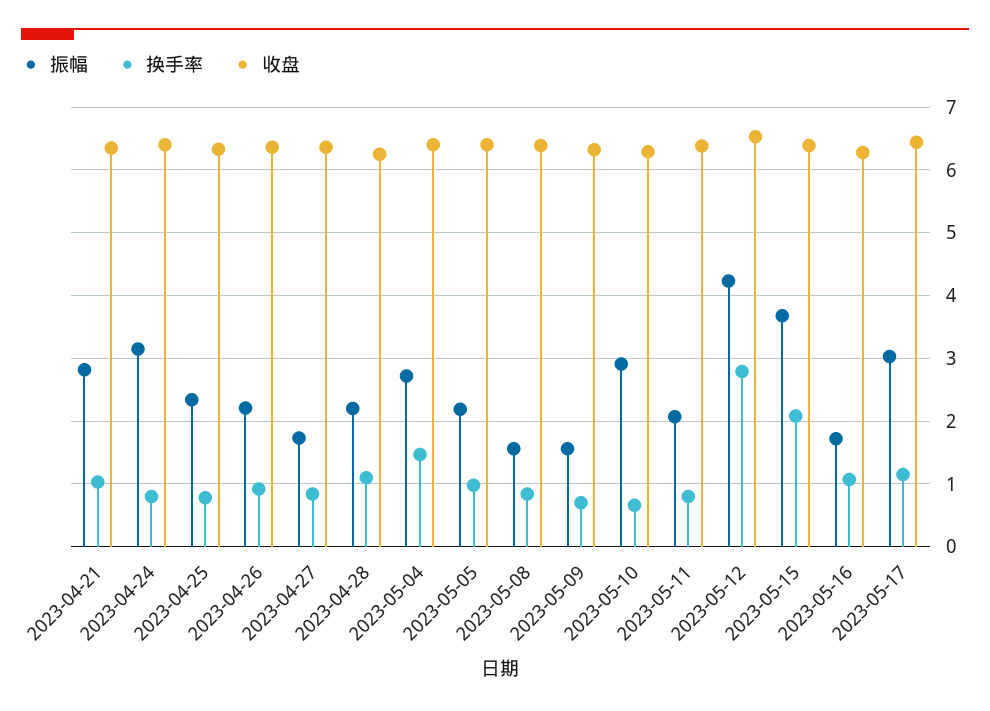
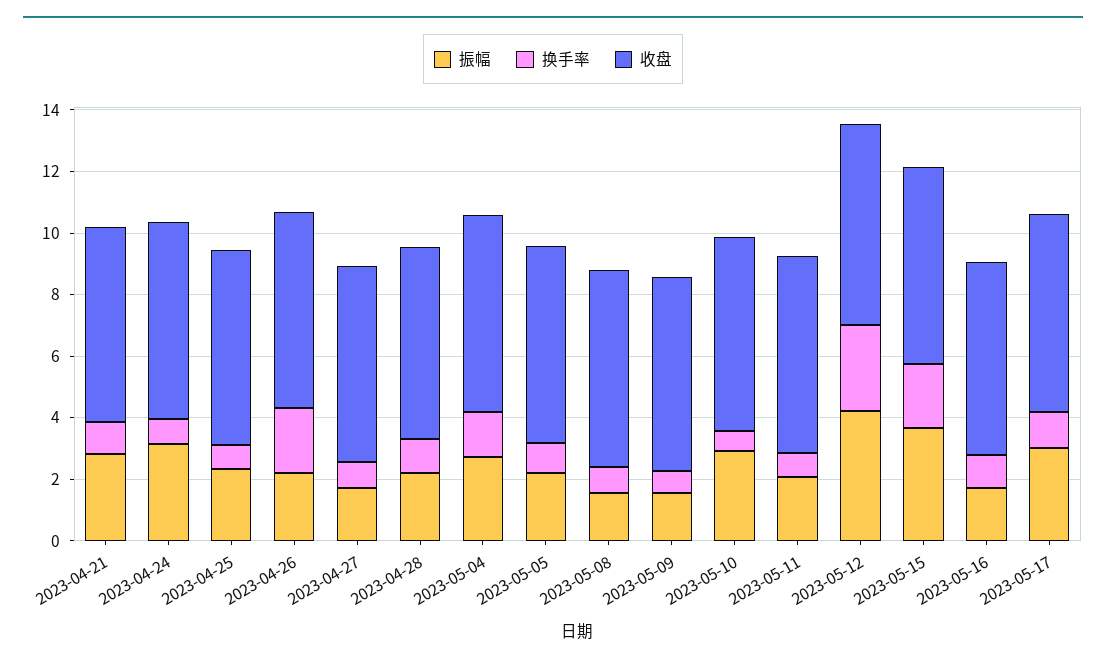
换手率, 2023-04-26: 0.9 -> 2

